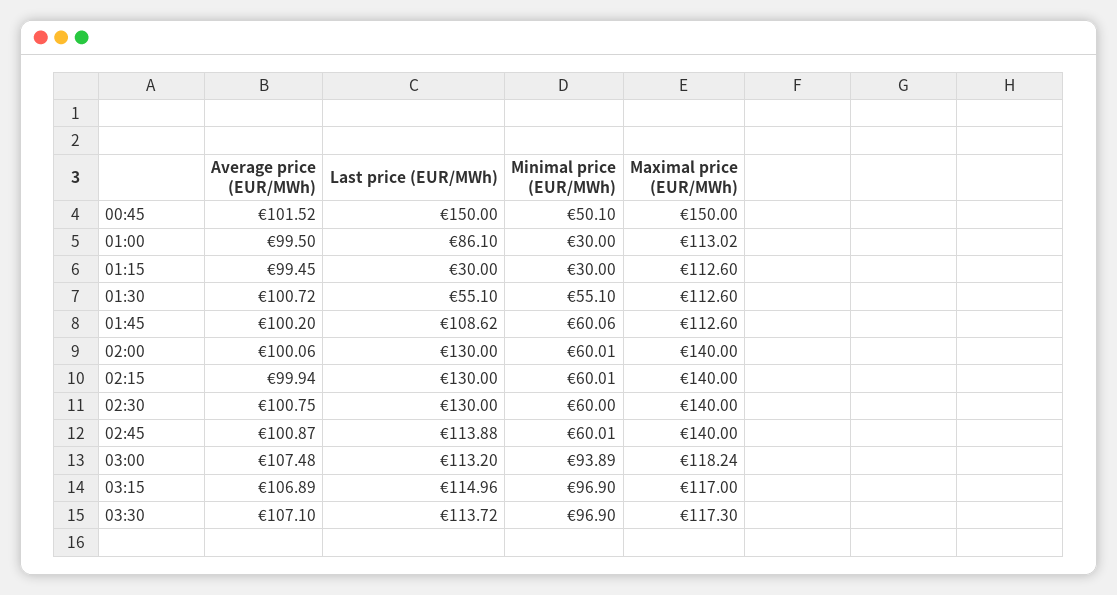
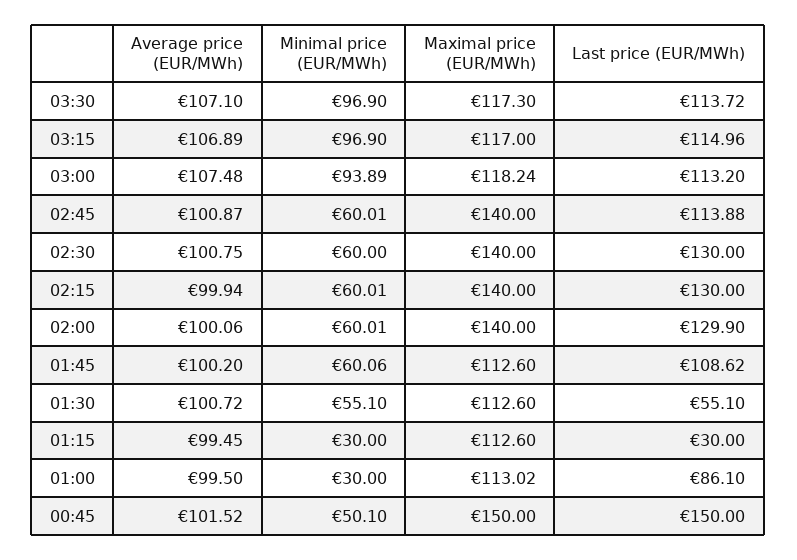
Last price (EUR/MWh), 02:00: 130 -> 129.9

